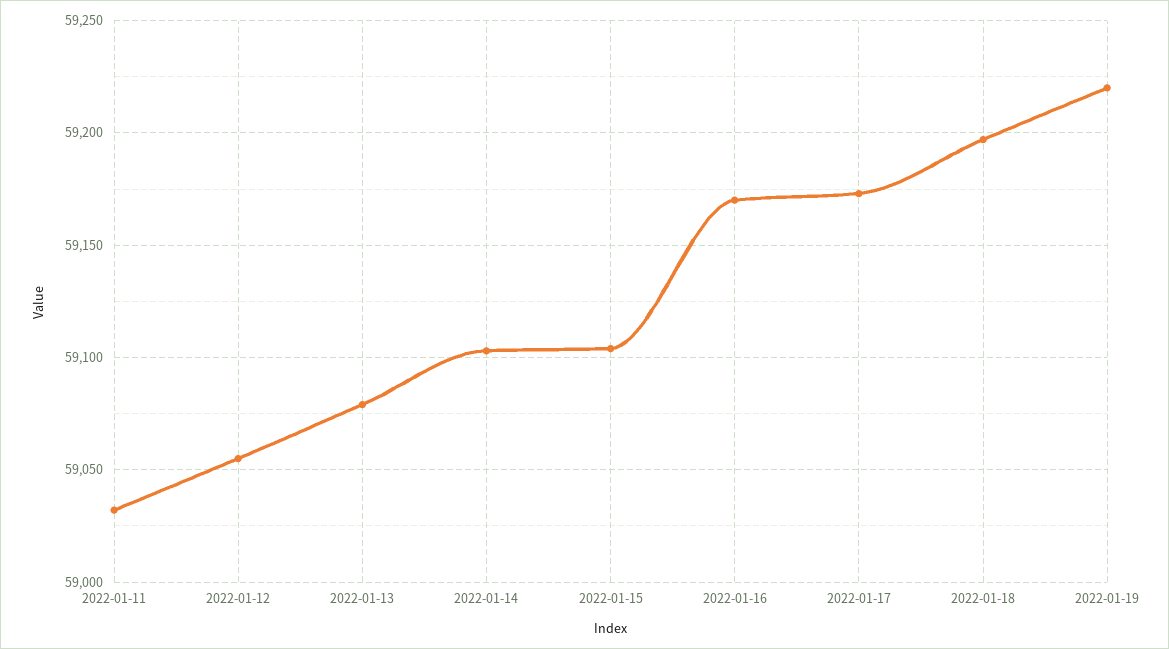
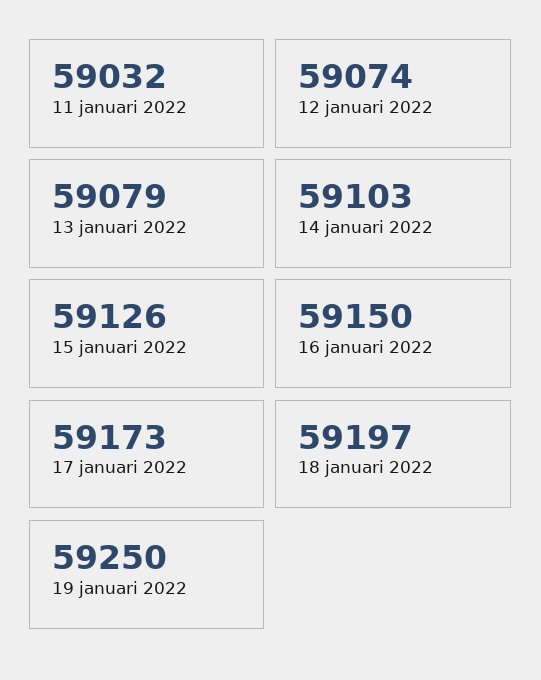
2022-01-12: 59055 -> 59074
2022-01-15: 59105 -> 59126
2022-01-16: 59170 -> 59150
2022-01-19: 59220 -> 59250

